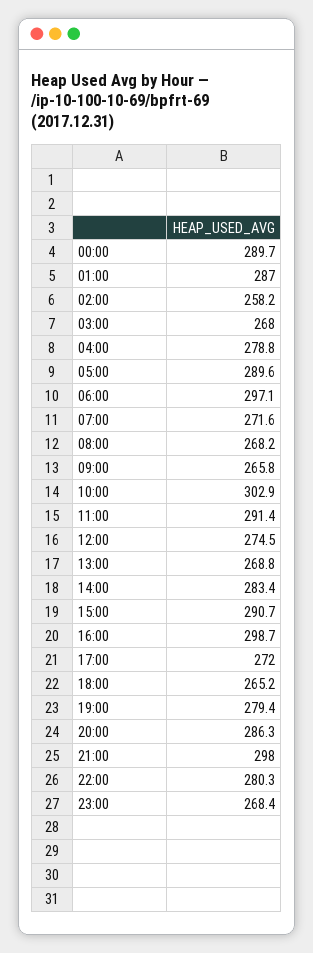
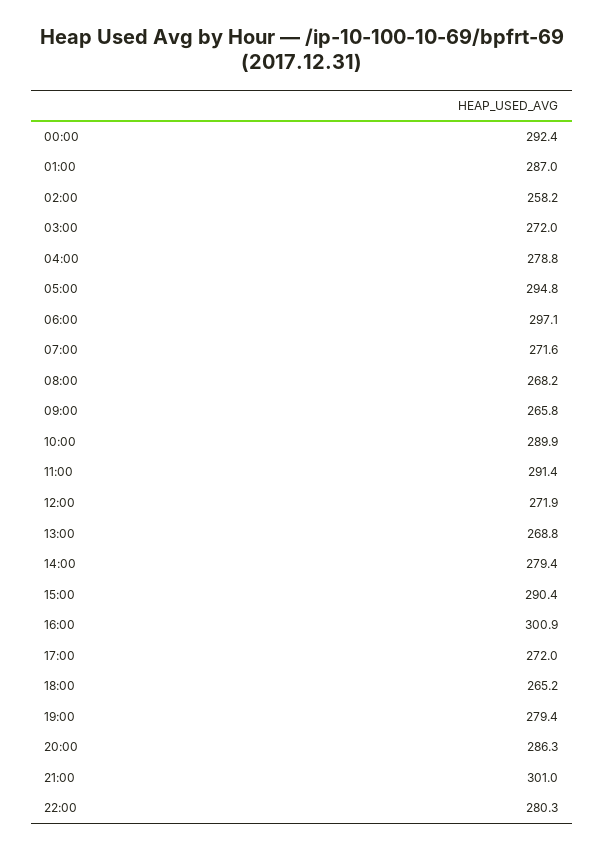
00:00: 289.7 -> 292.4
03:00: 268 -> 272
05:00: 289.6 -> 294.8
10:00: 302.9 -> 289.9
12:00: 274.5 -> 271.9
14:00: 283.4 -> 279.4
15:00: 290.7 -> 290.4
16:00: 298.7 -> 300.9
21:00: 298 -> 301
23:00: 268.4 -> none

